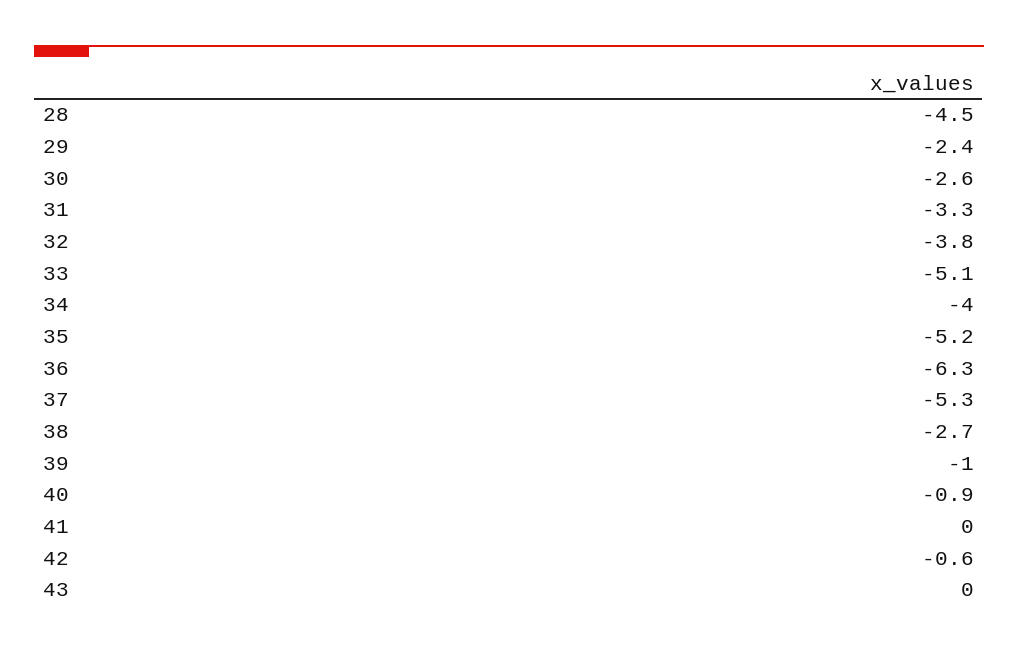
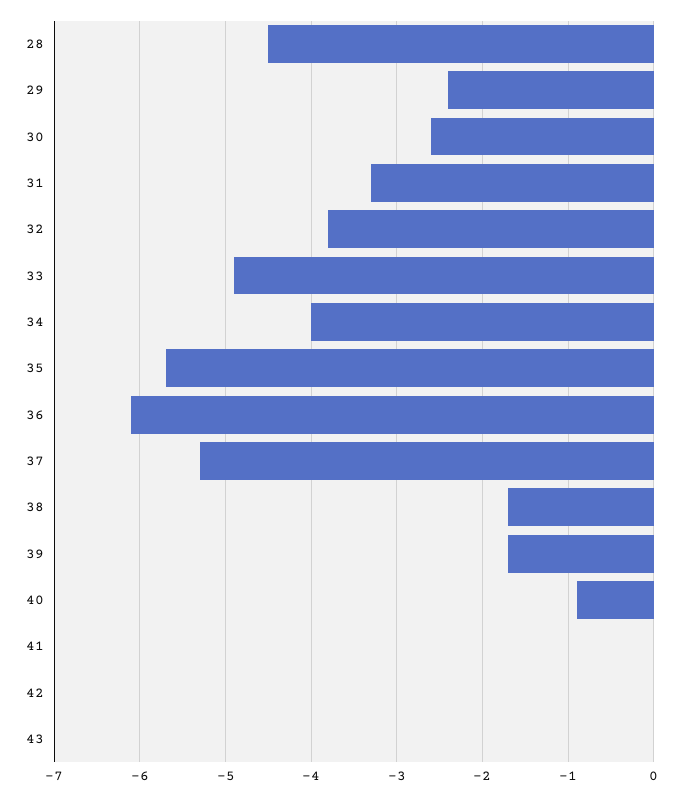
33: -5.1 -> -4.9
35: -5.2 -> -5.7
36: -6.3 -> -6.1
38: -2.7 -> -1.7
39: -1 -> -1.7
42: -0.6 -> 0

